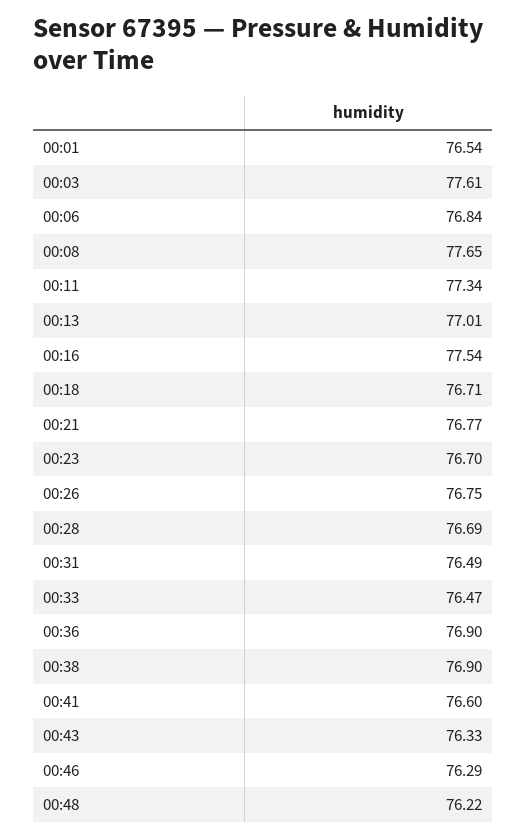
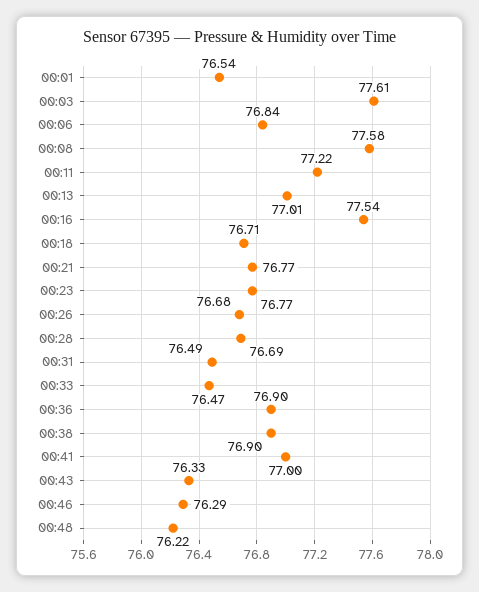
00:08: 77.65 -> 77.58
00:11: 77.34 -> 77.22
00:23: 76.7 -> 76.77
00:26: 76.75 -> 76.68
00:41: 76.6 -> 77

